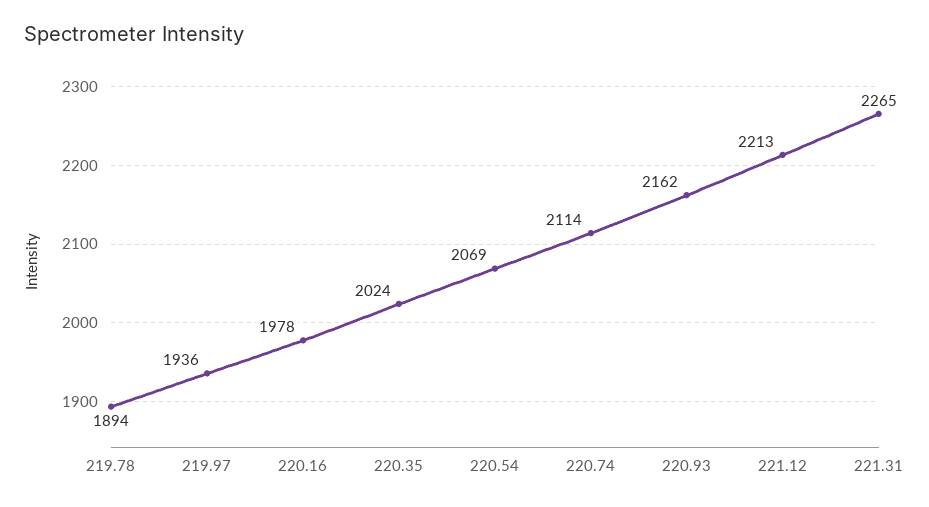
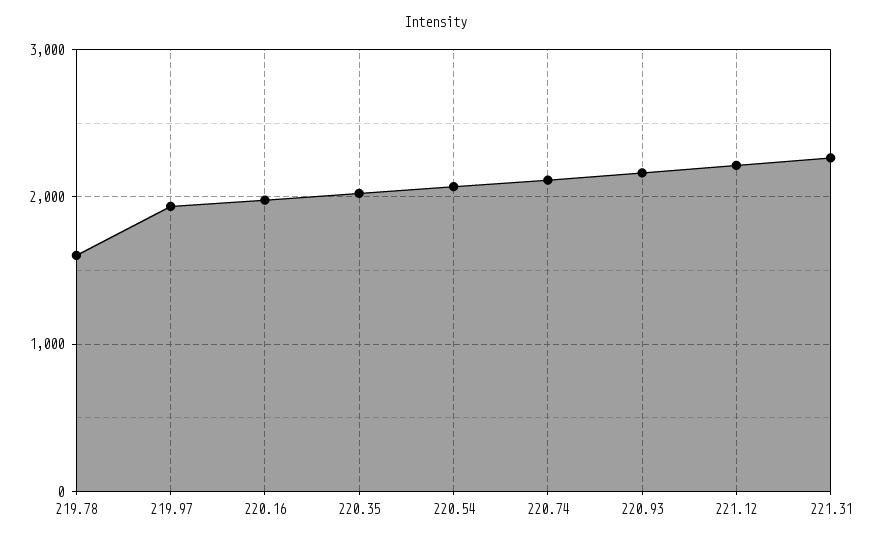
219.78: 1894 -> 1600

